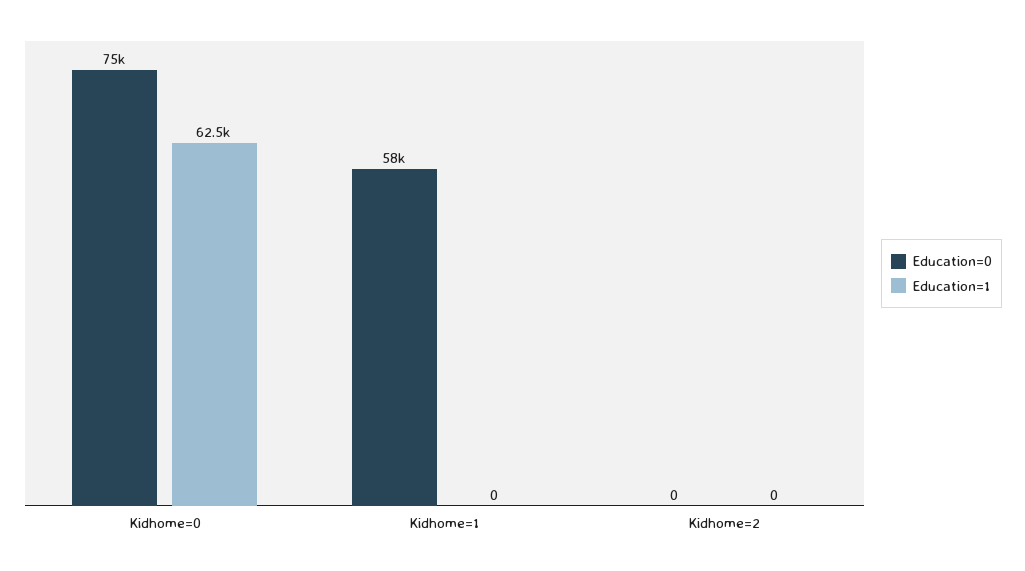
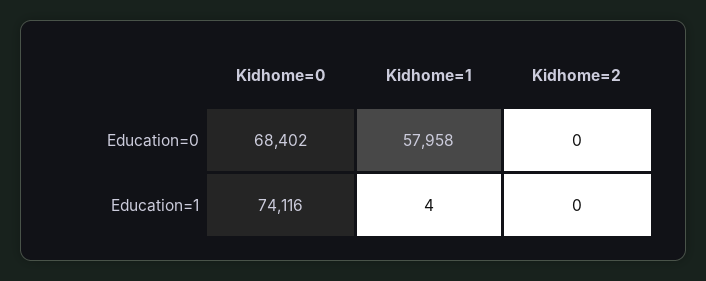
Education=0, Kidhome=0: 75000 -> 68402
Education=1, Kidhome=0: 62500 -> 74116
Education=1, Kidhome=1: 0 -> 4

